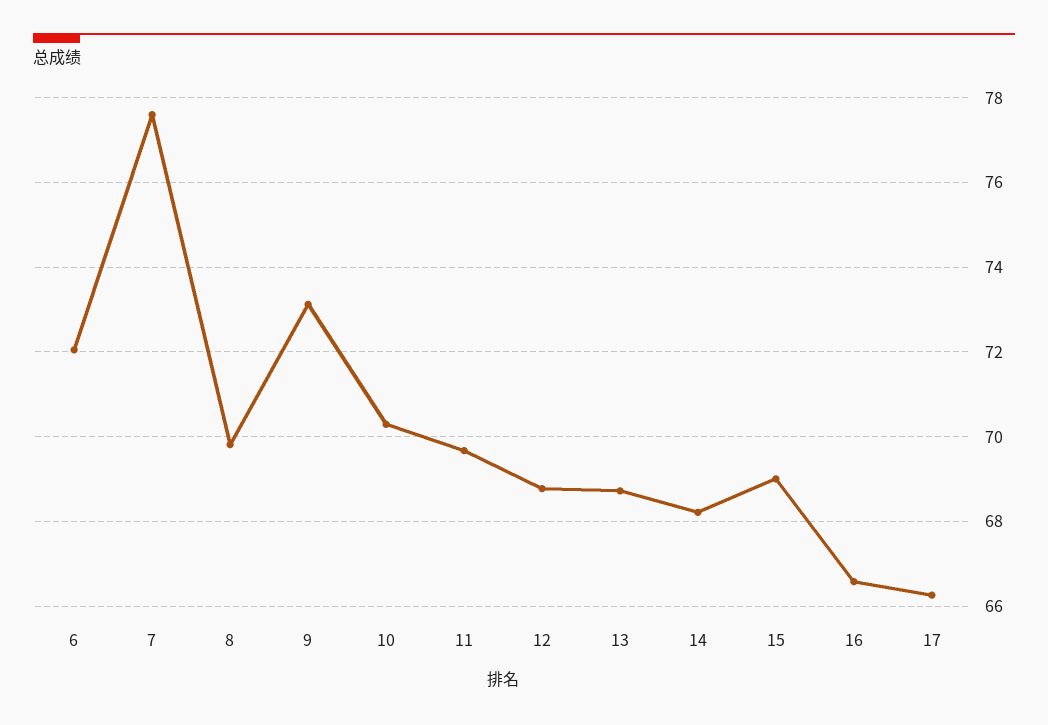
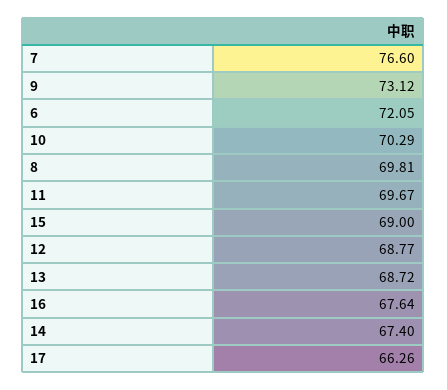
7: 77.6 -> 76.6
14: 68.2 -> 67.4
16: 66.6 -> 67.64

